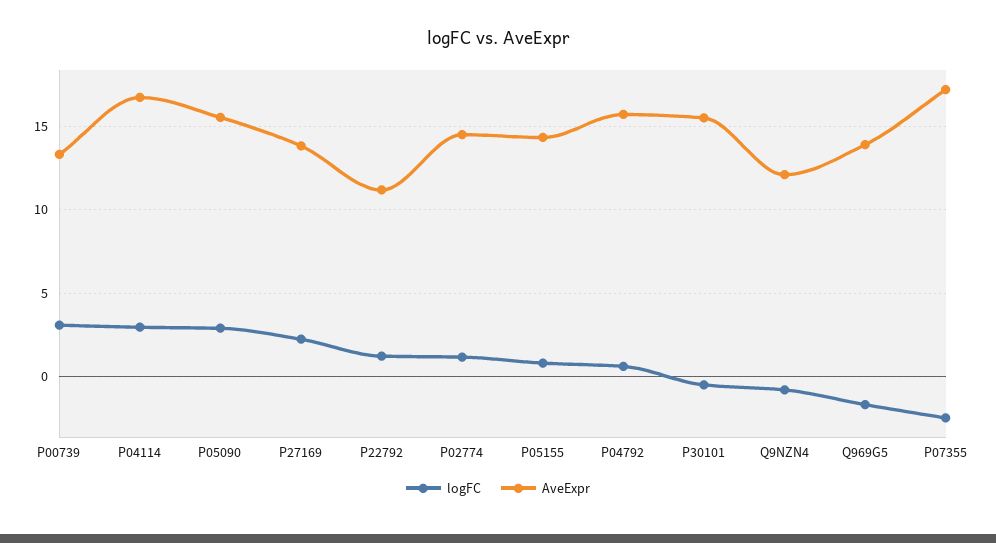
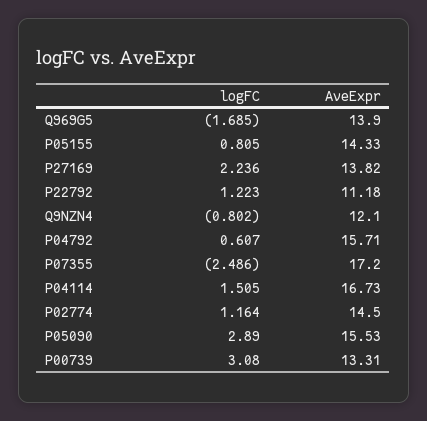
logFC, P04114: 3 -> 1.505
logFC, P30101: -0.5 -> none
AveExpr, P30101: 15.5 -> none

